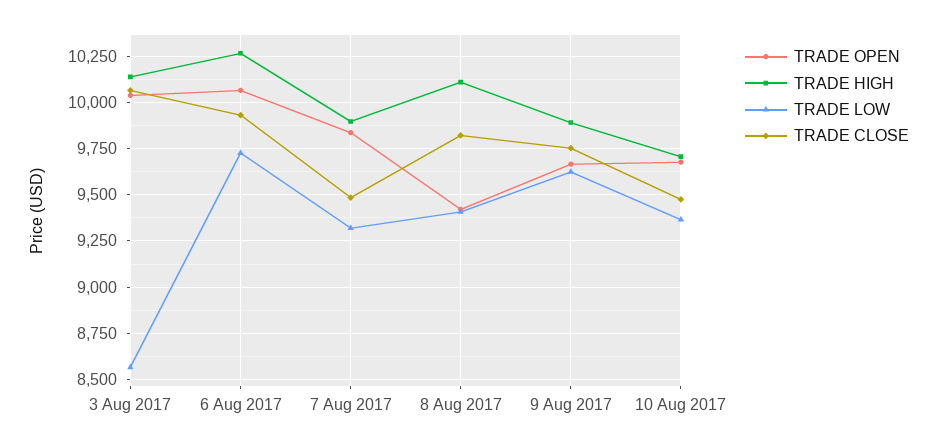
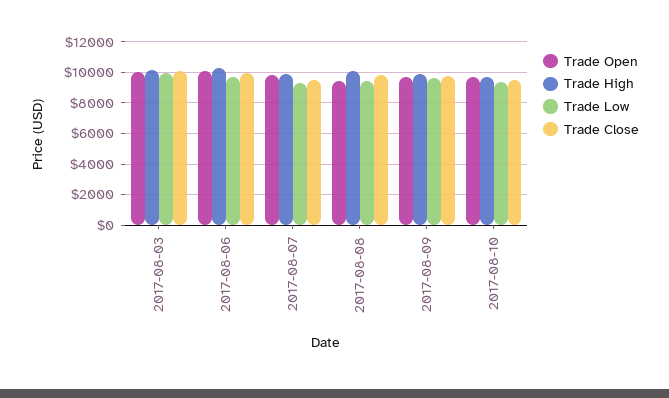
TRADE LOW, 3 Aug 2017: 8550 -> 10000

